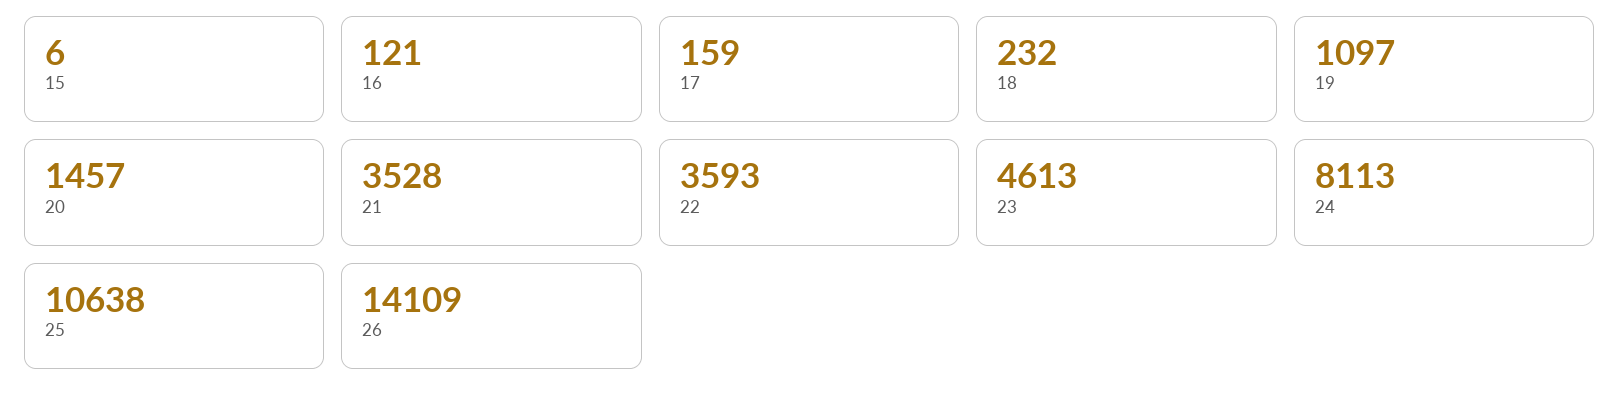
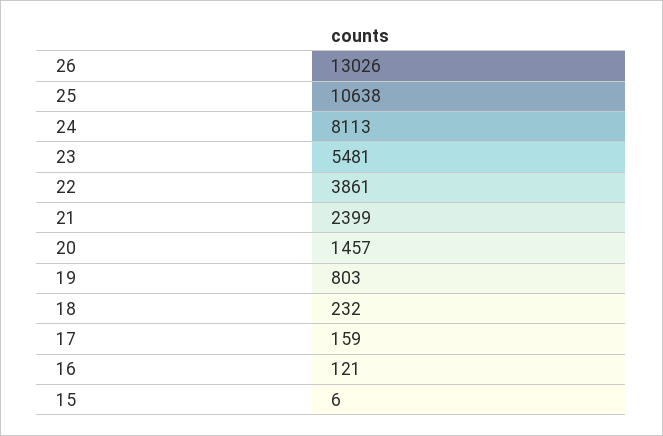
19: 1097 -> 803
21: 3528 -> 2399
22: 3593 -> 3861
23: 4613 -> 5481
26: 14109 -> 13026

